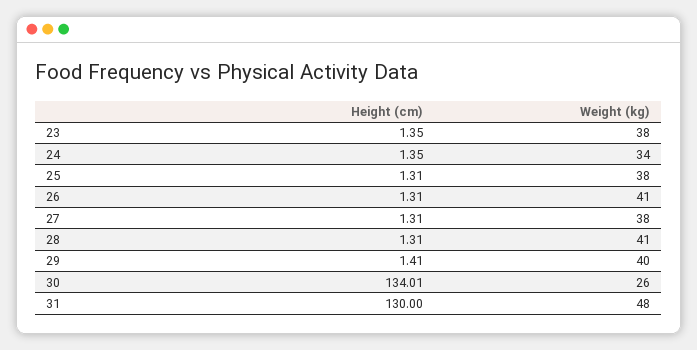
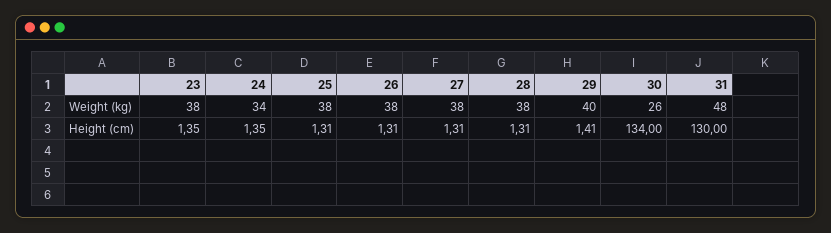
Weight (kg), 26: 41 -> 38
Weight (kg), 28: 41 -> 38
Height (cm), 30: 134.01 -> 134

